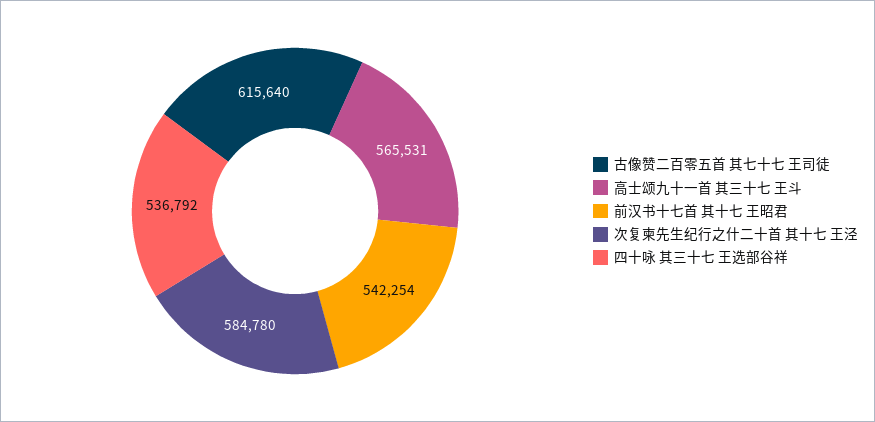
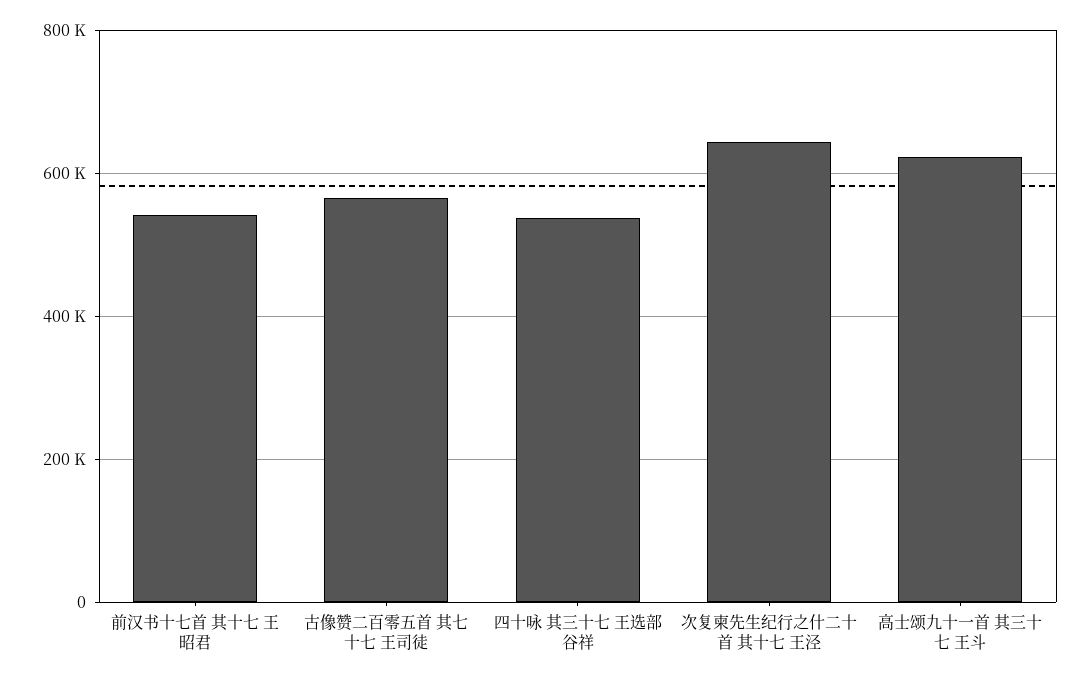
古像赞二百零五首 其七十七 王司徒: 615640 -> 560000
高士颂九十一首 其三十七 王斗: 565531 -> 620000
次复柬先生纪行之什二十首 其十七 王泾: 584780 -> 640000

